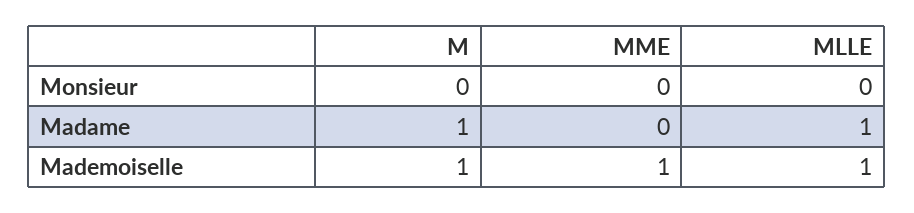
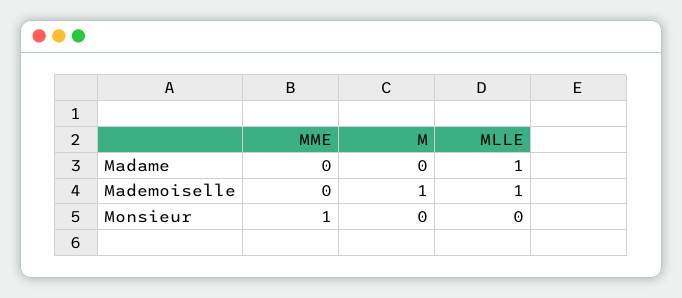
MME, Monsieur: 0 -> 1
M, Madame: 1 -> 0
MME, Mademoiselle: 1 -> 0

